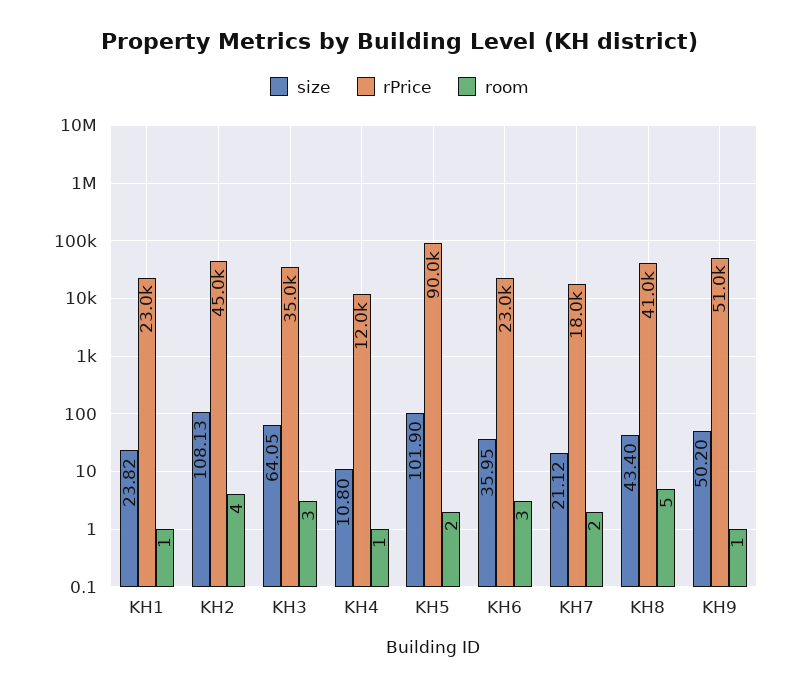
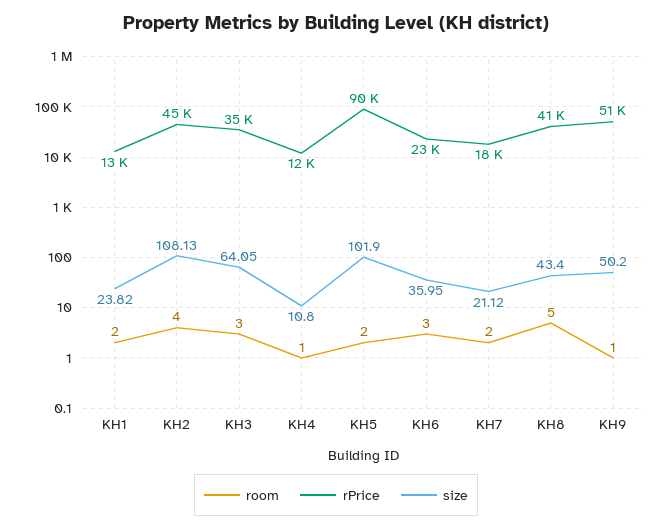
rPrice, KH1: 23000 -> 13000
room, KH1: 1 -> 2

